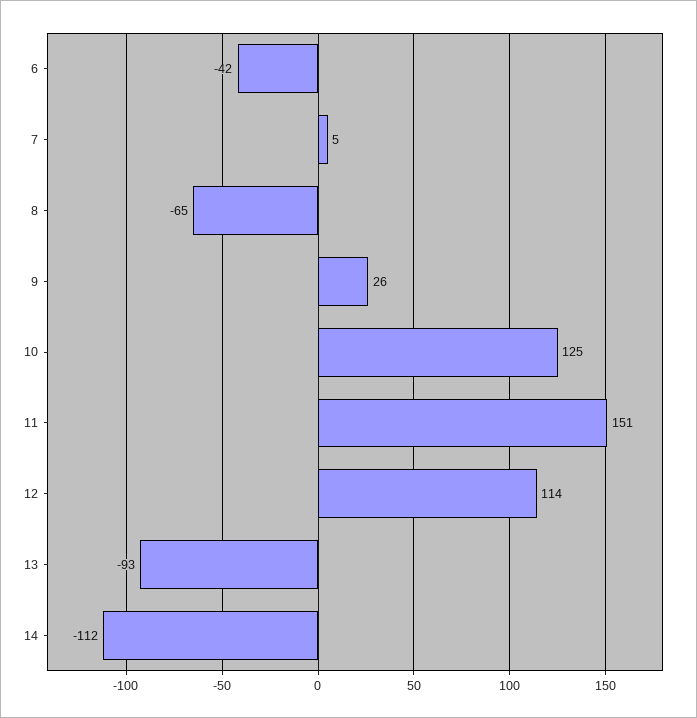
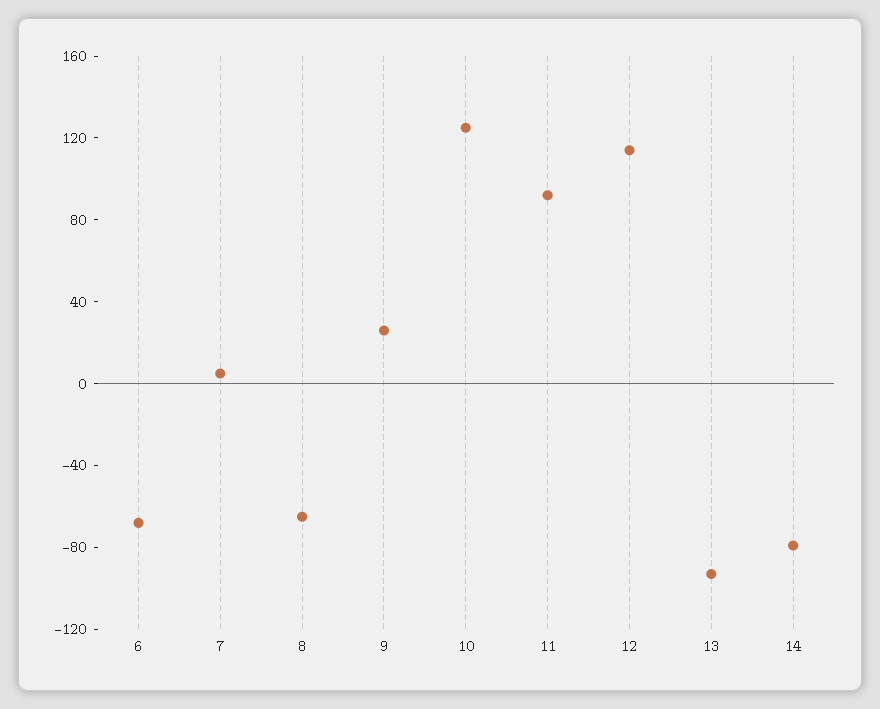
6: -42 -> -70
11: 151 -> 90
14: -112 -> -80

